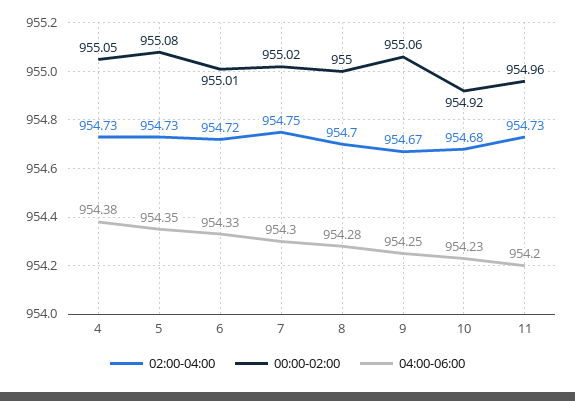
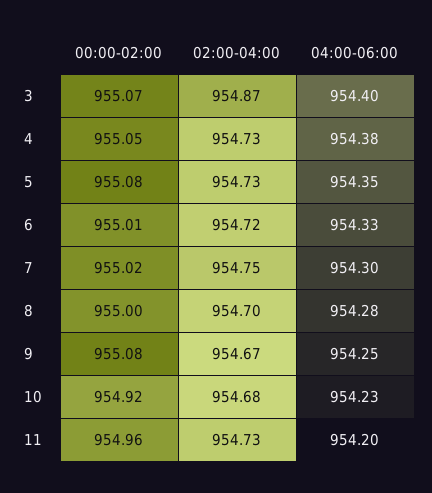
00:00-02:00, 9: 955.06 -> 955.08
00:00-02:00, 3: none -> 955.07
02:00-04:00, 3: none -> 954.87
04:00-06:00, 3: none -> 954.4

